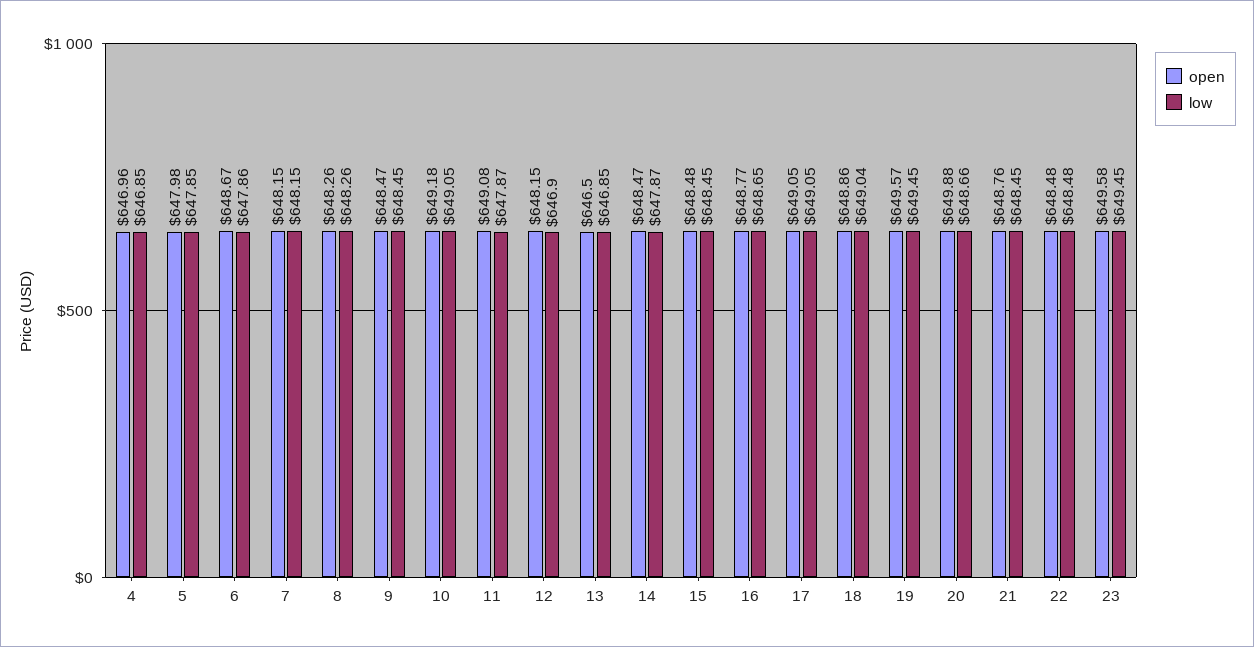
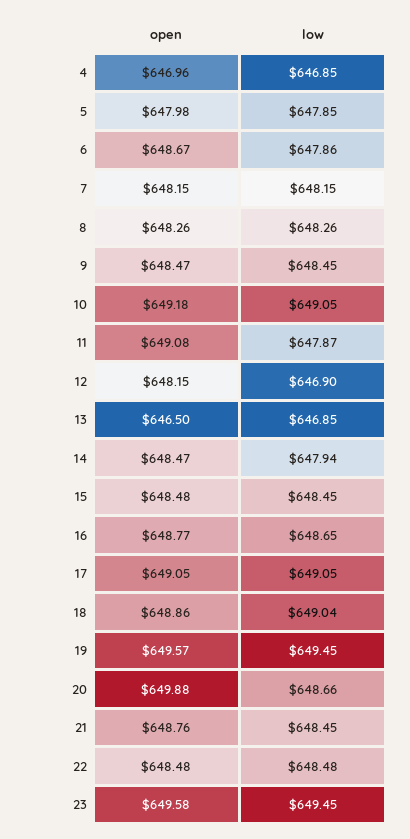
low, 14: 647.87 -> 647.94

